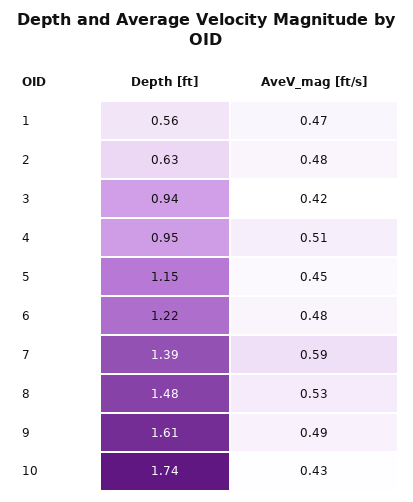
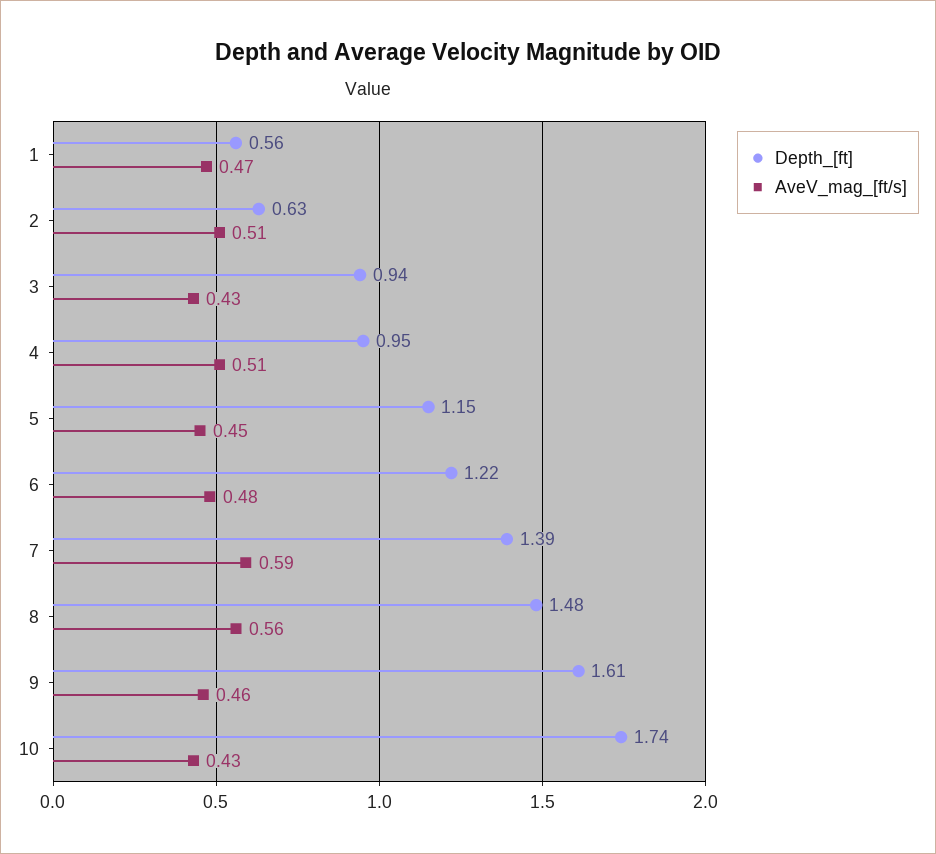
AveV_mag [ft/s], 2: 0.48 -> 0.51
AveV_mag [ft/s], 3: 0.42 -> 0.43
AveV_mag [ft/s], 8: 0.53 -> 0.56
AveV_mag [ft/s], 9: 0.49 -> 0.46

